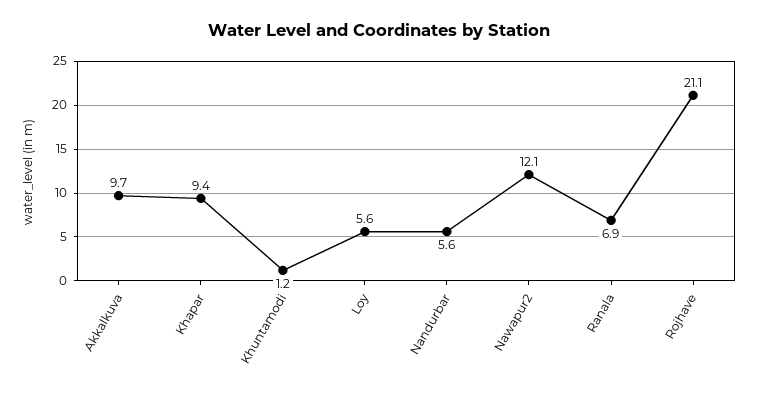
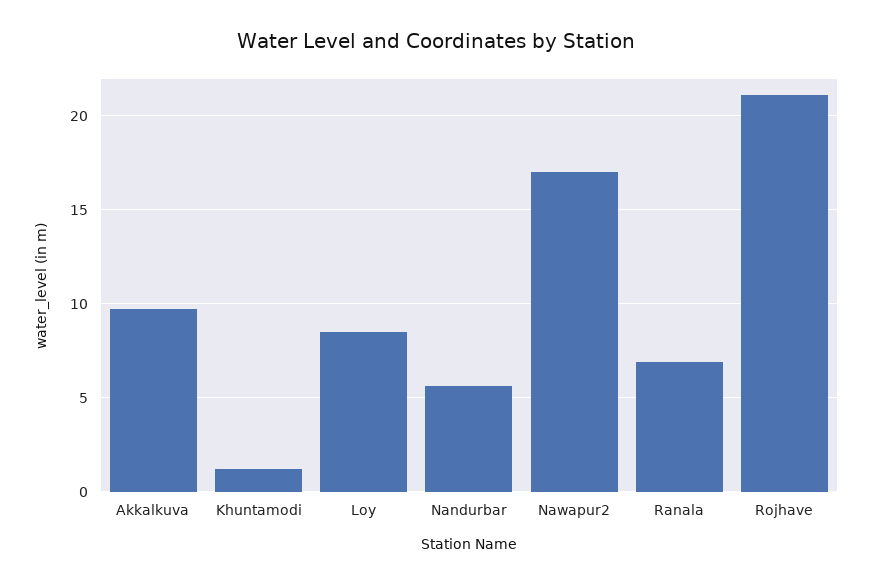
Khapar: 9.4 -> none
Loy: 5.6 -> 8.5
Nawapur2: 12.1 -> 17

